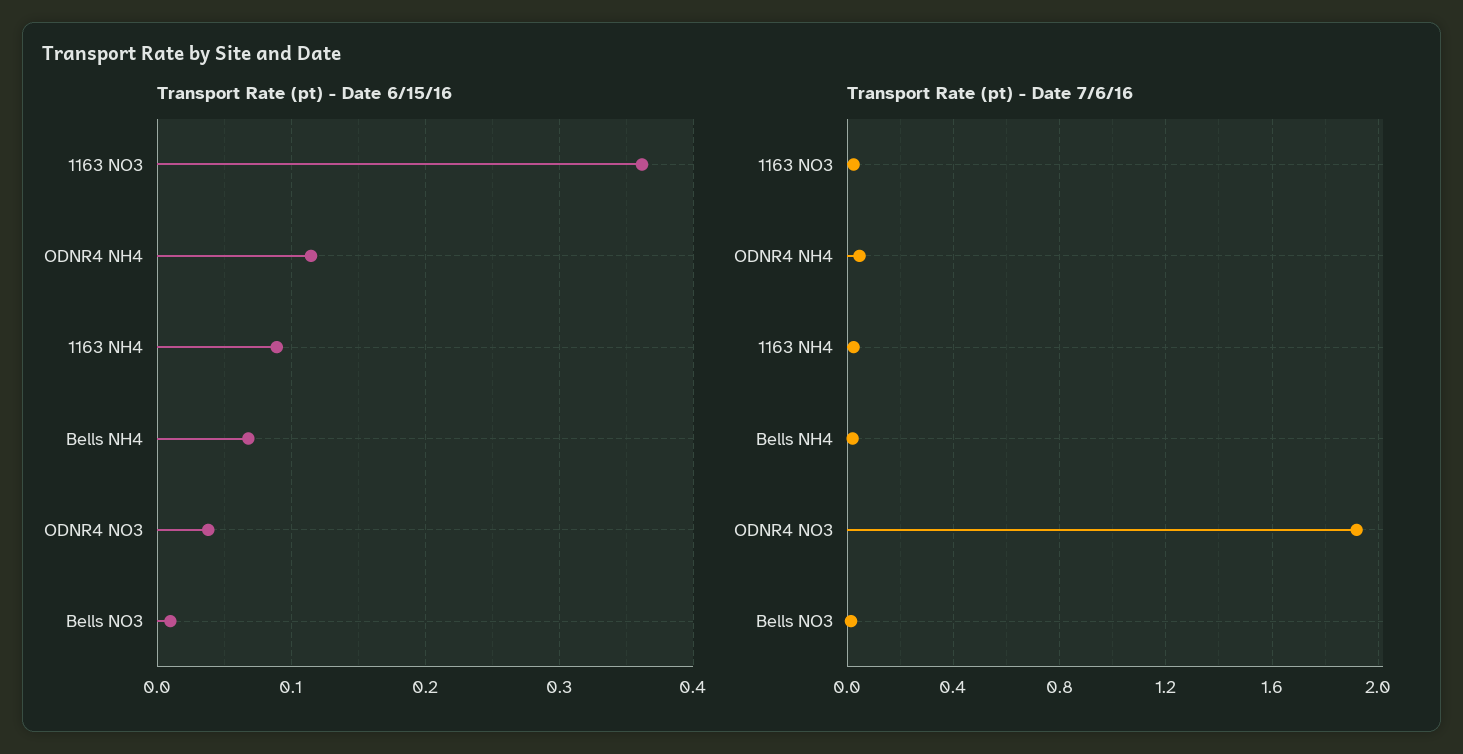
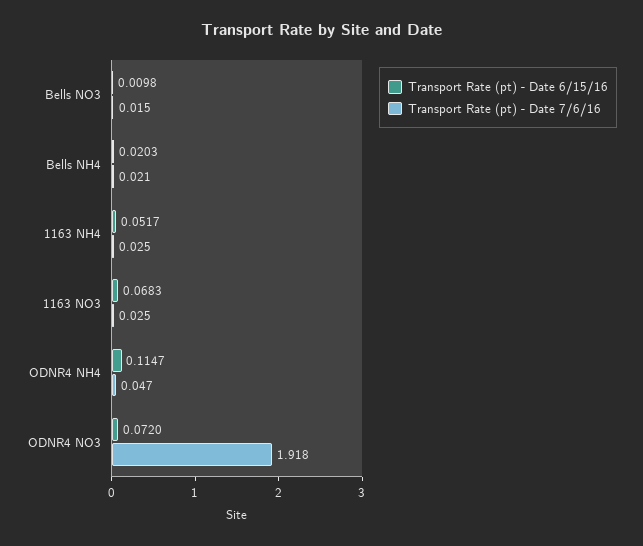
Transport Rate (pt) - Date 6/15/16, 1163 NO3: 0.36 -> 0.0683
Transport Rate (pt) - Date 6/15/16, 1163 NH4: 0.09 -> 0.0517
Transport Rate (pt) - Date 6/15/16, Bells NH4: 0.07 -> 0.0203
Transport Rate (pt) - Date 6/15/16, ODNR4 NO3: 0.04 -> 0.072

